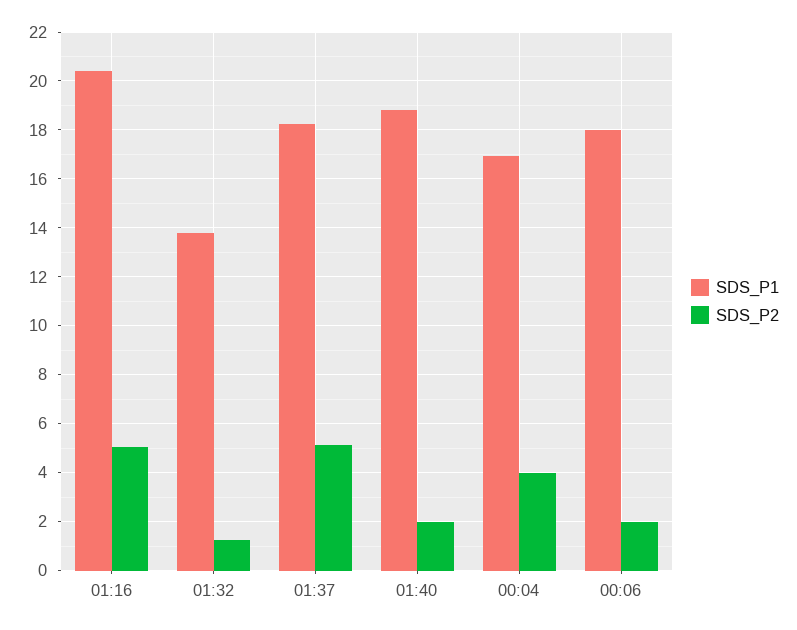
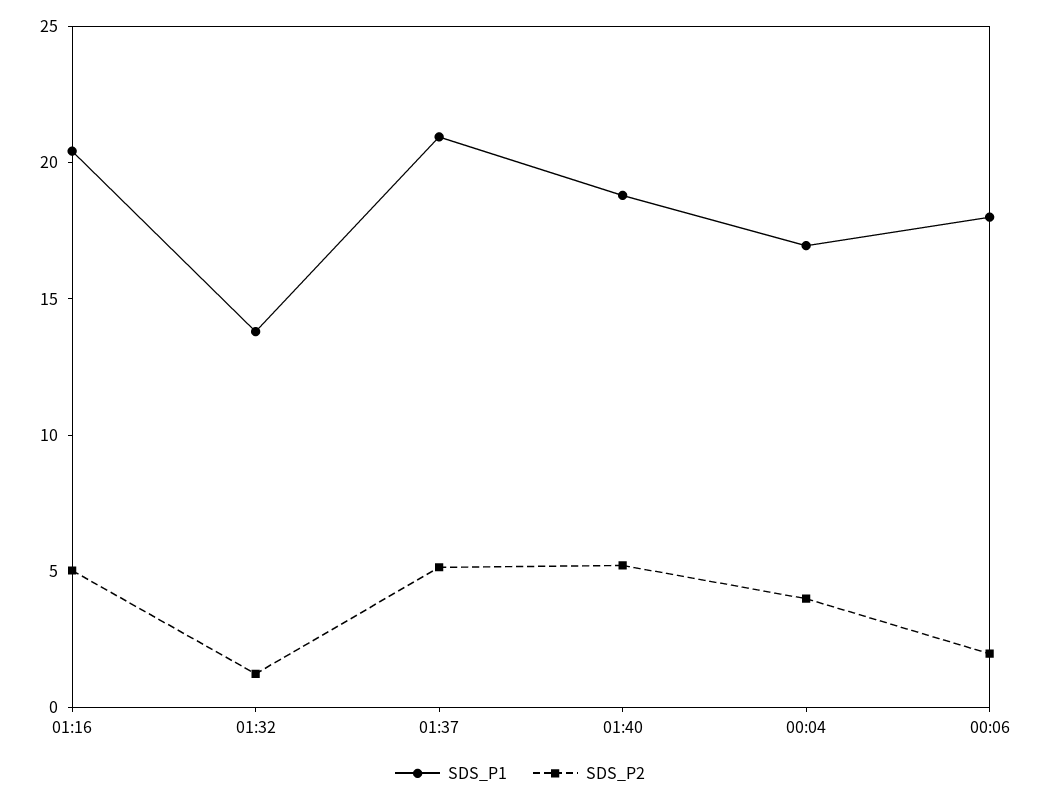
SDS_P1, 01:37: 18.25 -> 21
SDS_P2, 01:40: 2 -> 5

